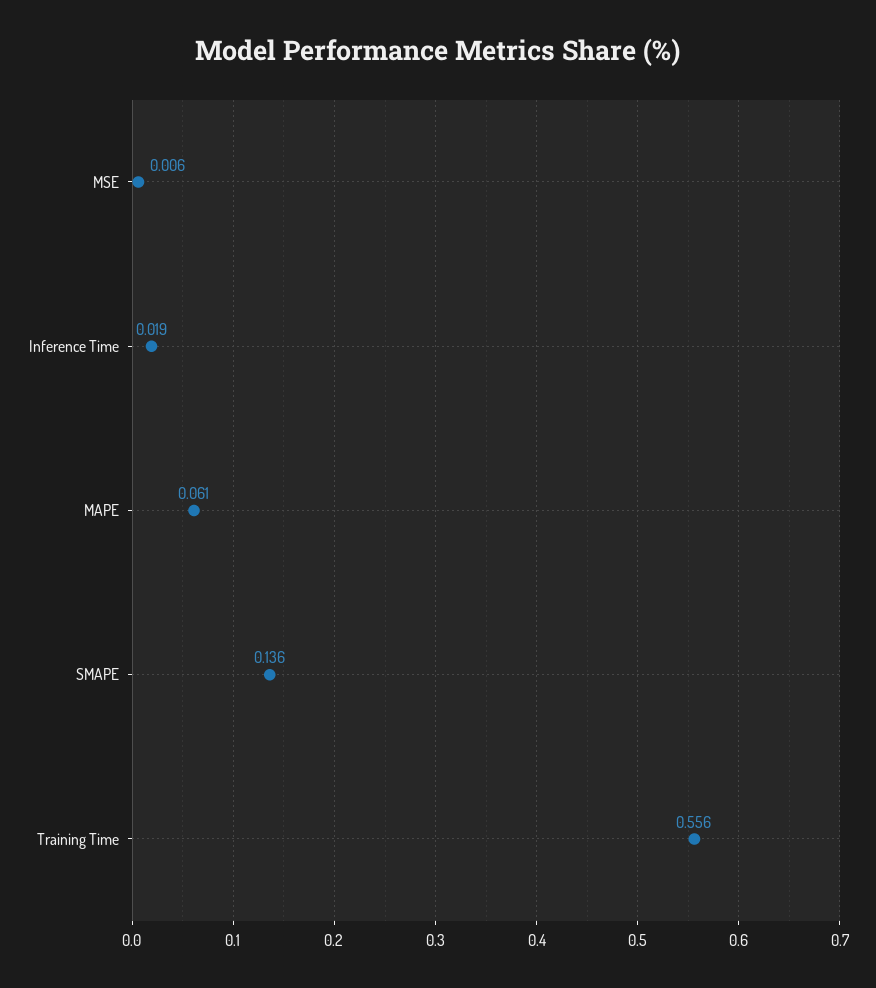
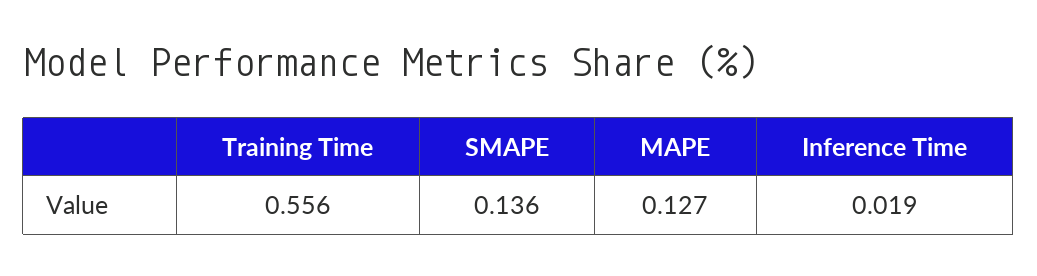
MSE: 0.006 -> none
MAPE: 0.061 -> 0.127

